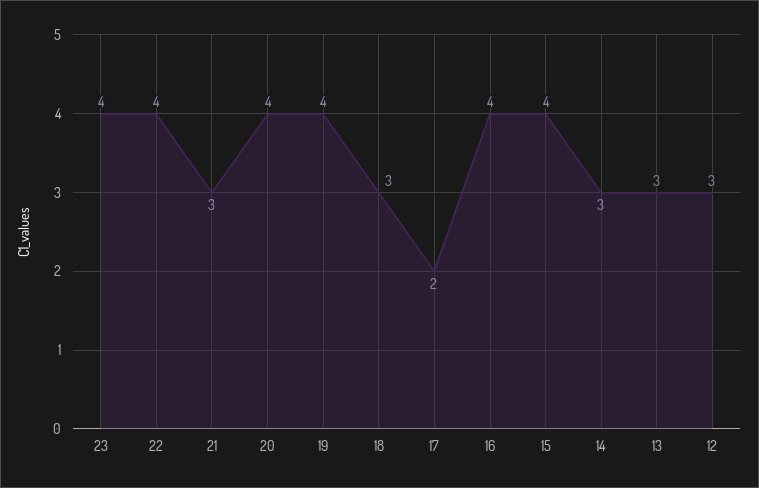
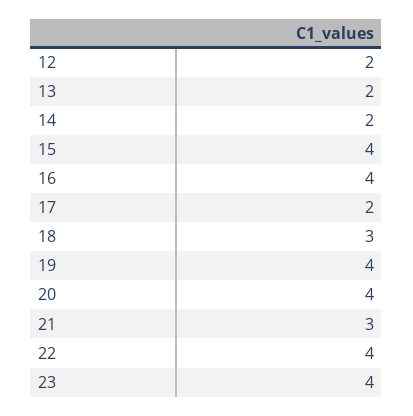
14: 3 -> 2
13: 3 -> 2
12: 3 -> 2

